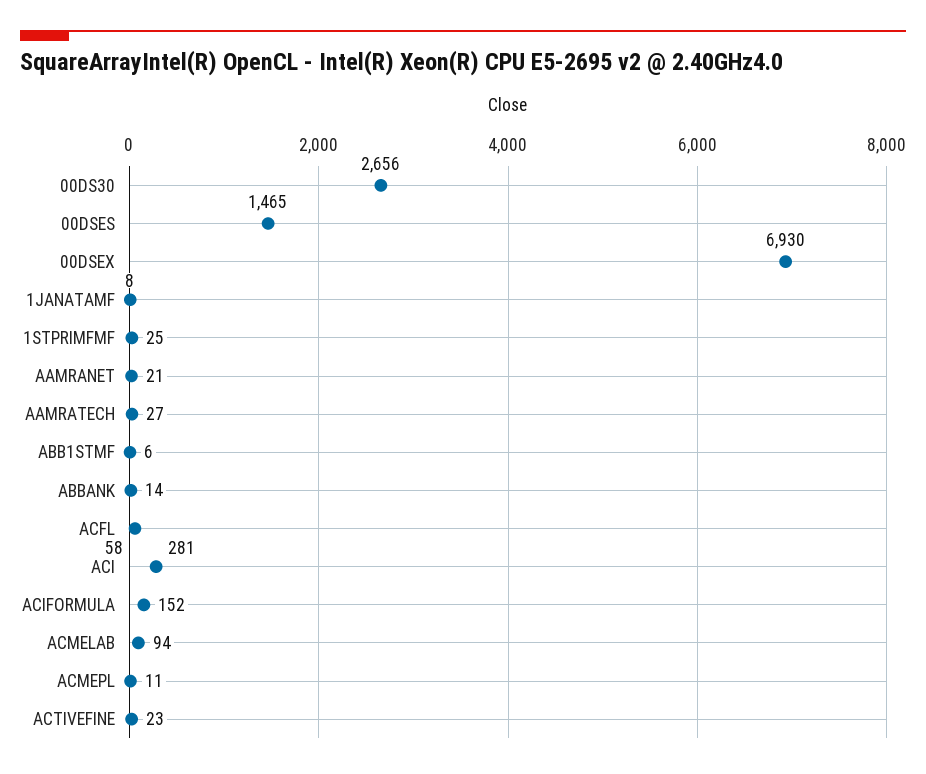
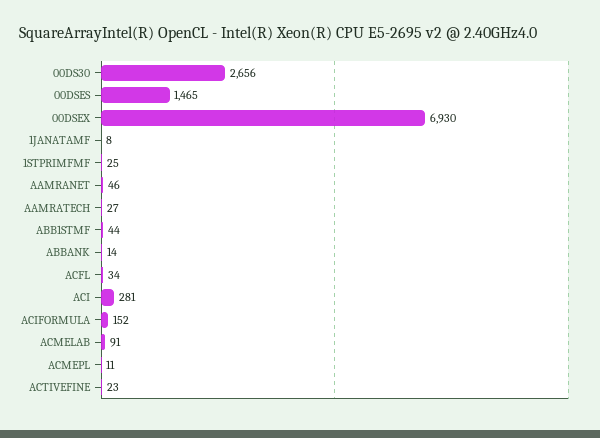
AAMRANET: 21 -> 46
ABB1STMF: 6 -> 44
ACFL: 58 -> 34
ACMELAB: 94 -> 91

